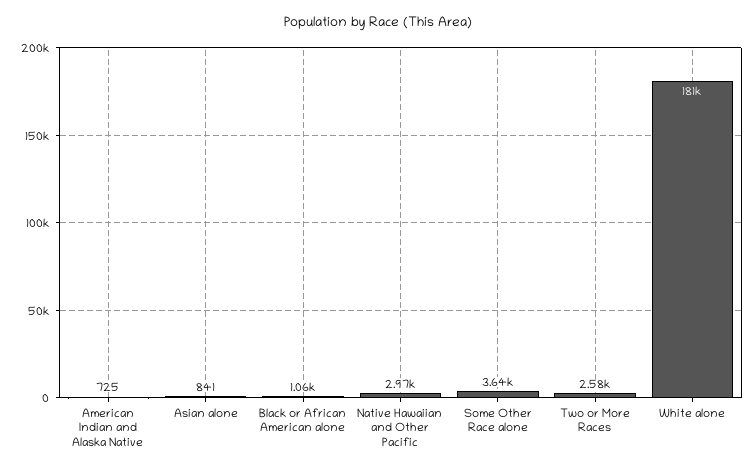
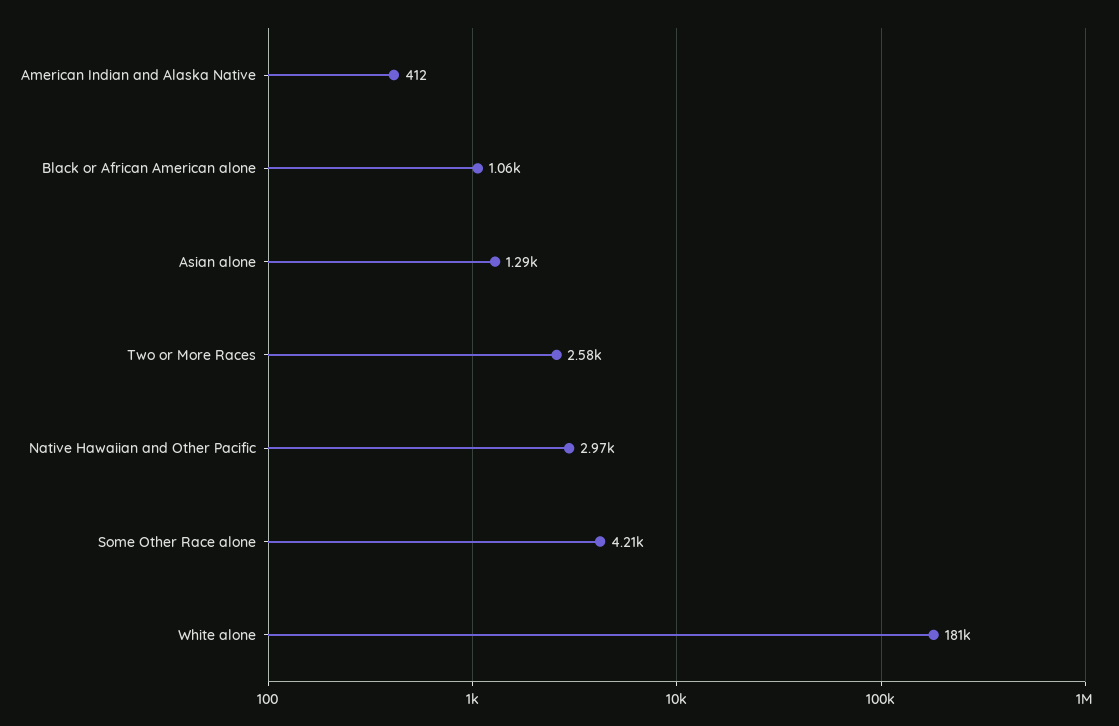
American Indian and Alaska Native: 725 -> 412
Asian alone: 841 -> 1290
Some Other Race alone: 3640 -> 4210

